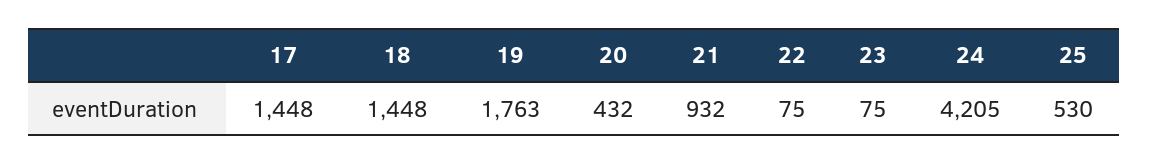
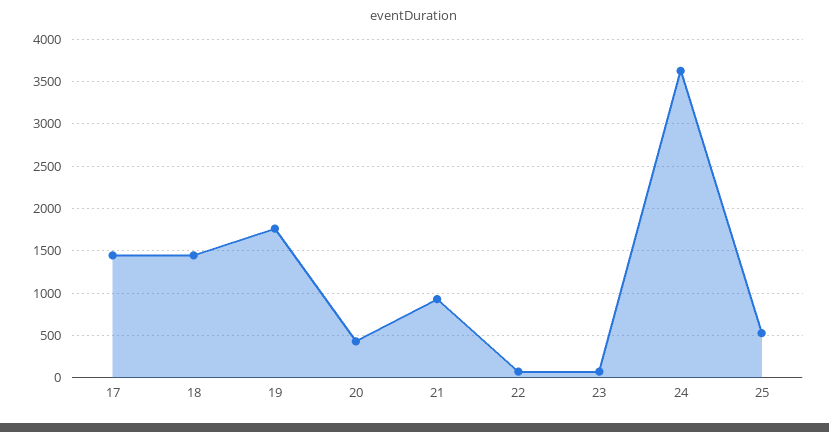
24: 4205 -> 3600

